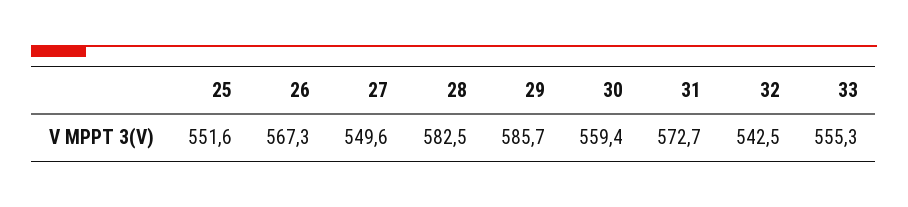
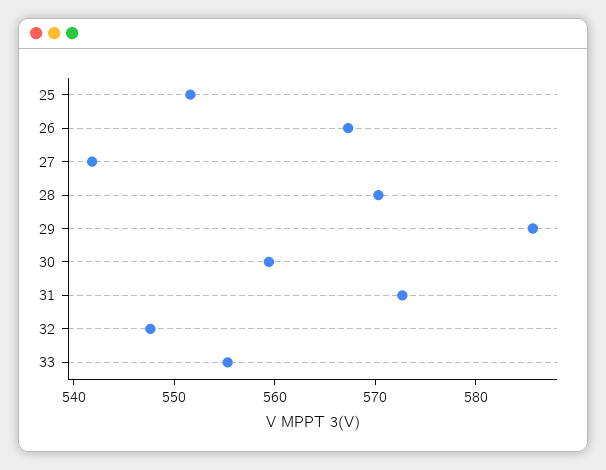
27: 549.6 -> 542
28: 582.5 -> 570
32: 542.5 -> 548

